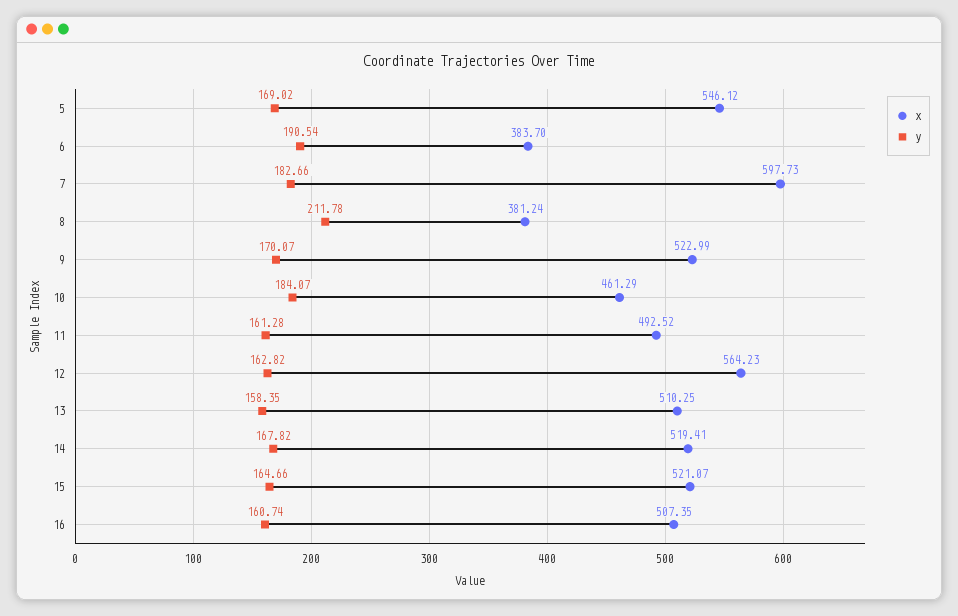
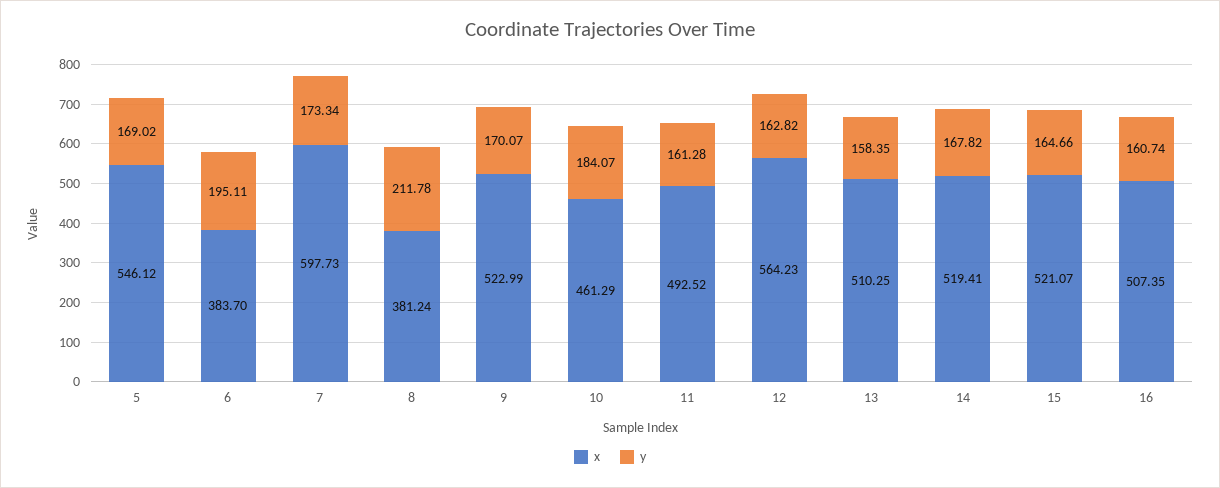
y, 6: 190.54 -> 195.11
y, 7: 182.66 -> 173.34

